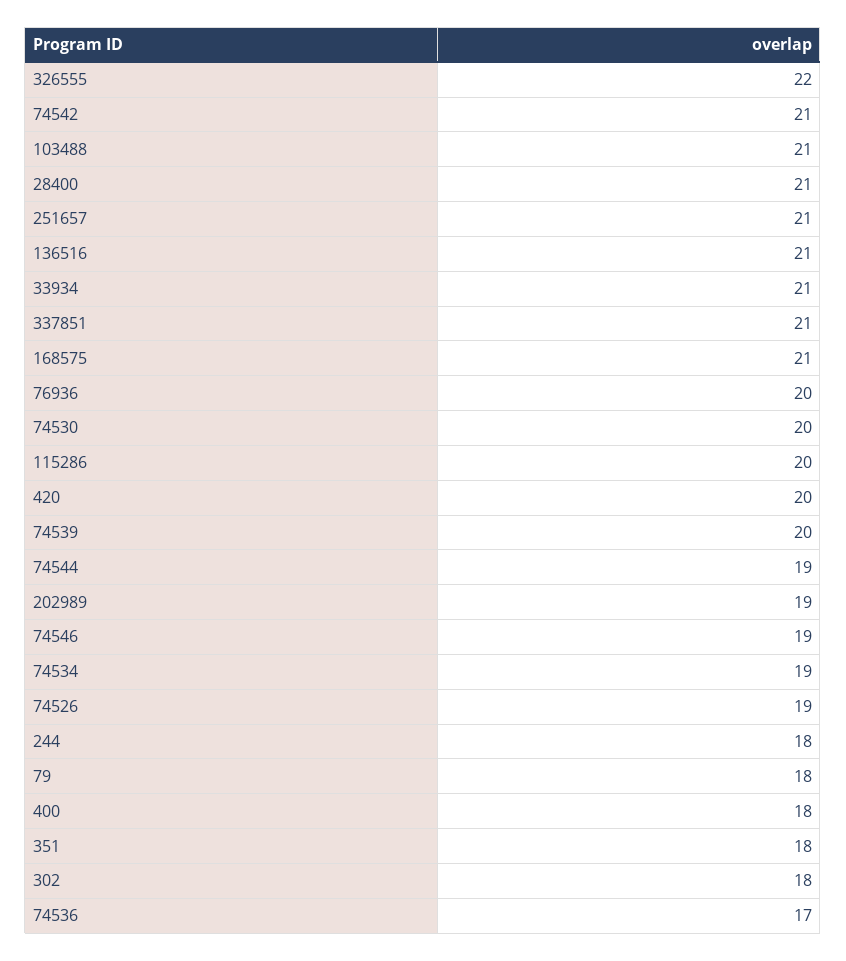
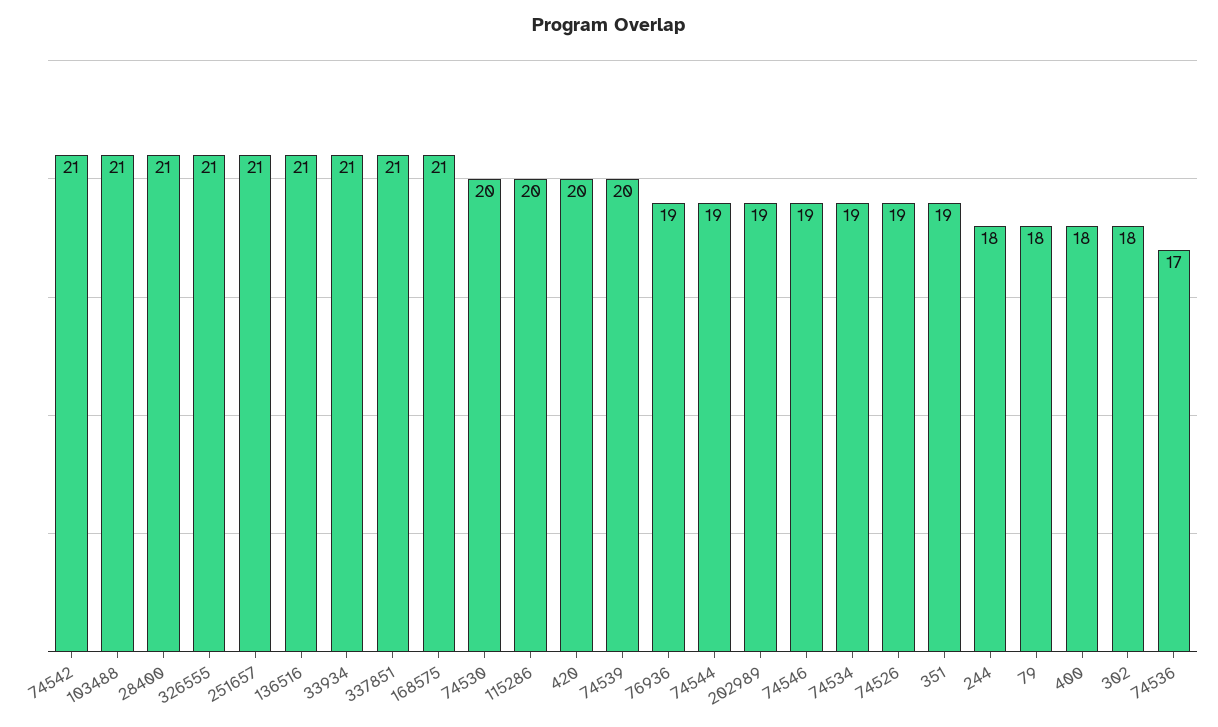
326555: 22 -> 21
76936: 20 -> 19
351: 18 -> 19

